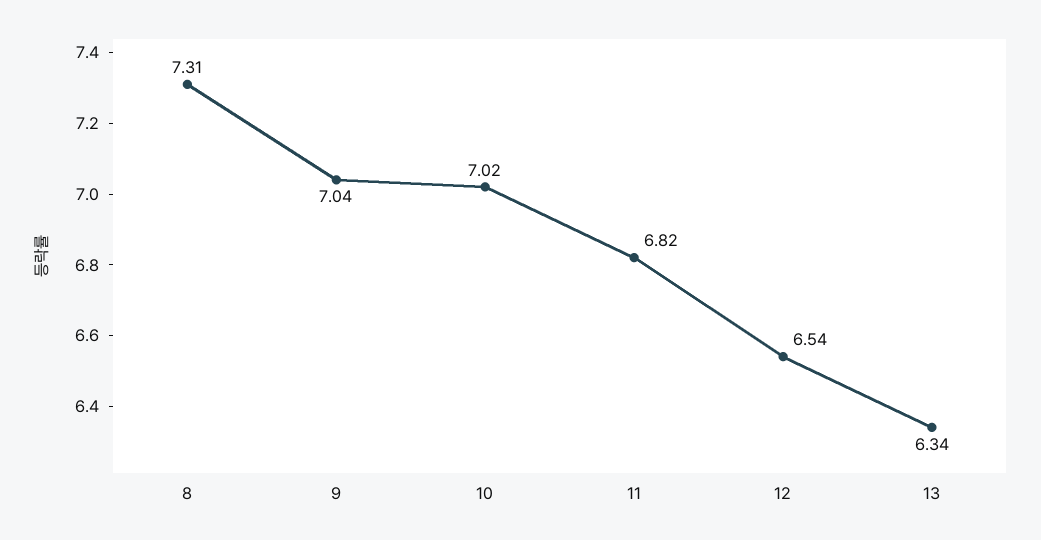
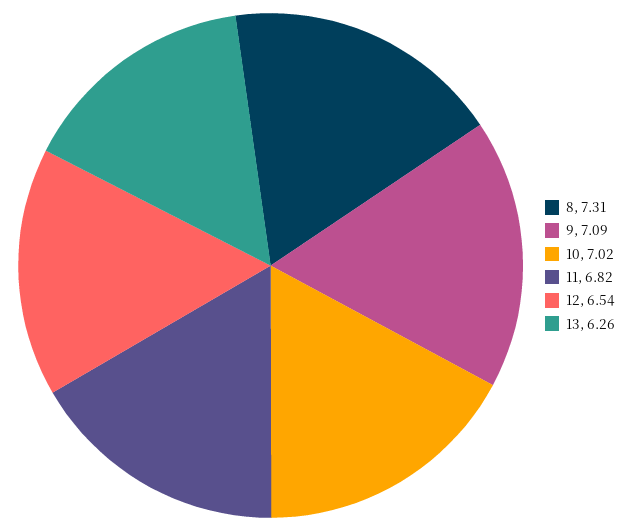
9: 7.04 -> 7.09
13: 6.34 -> 6.26

